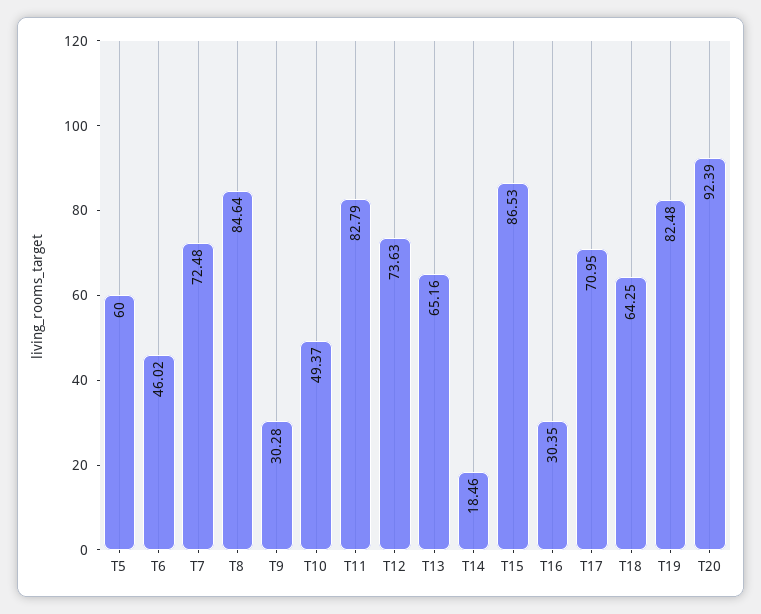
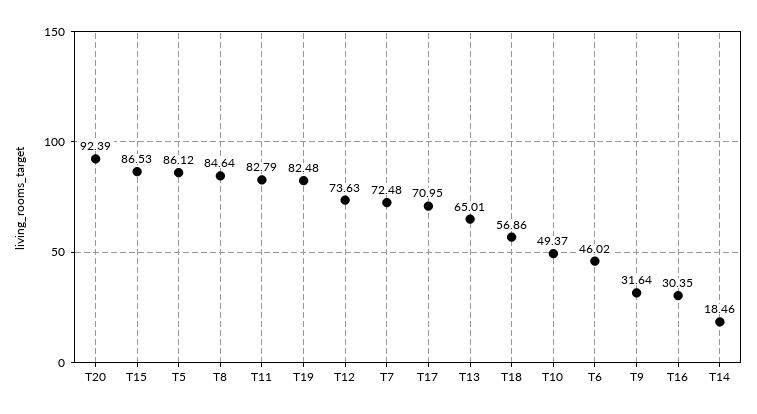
T5: 60 -> 86.12
T9: 30.28 -> 31.64
T13: 65.16 -> 65.01
T18: 64.25 -> 56.86

